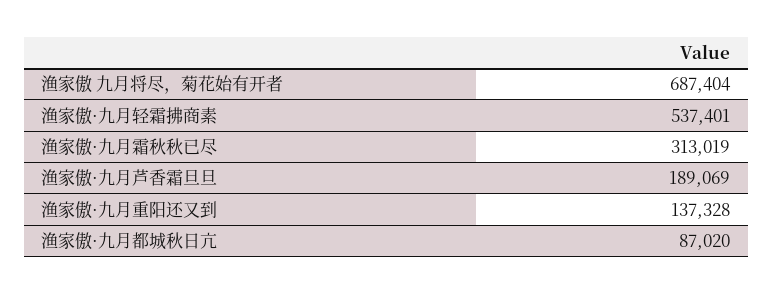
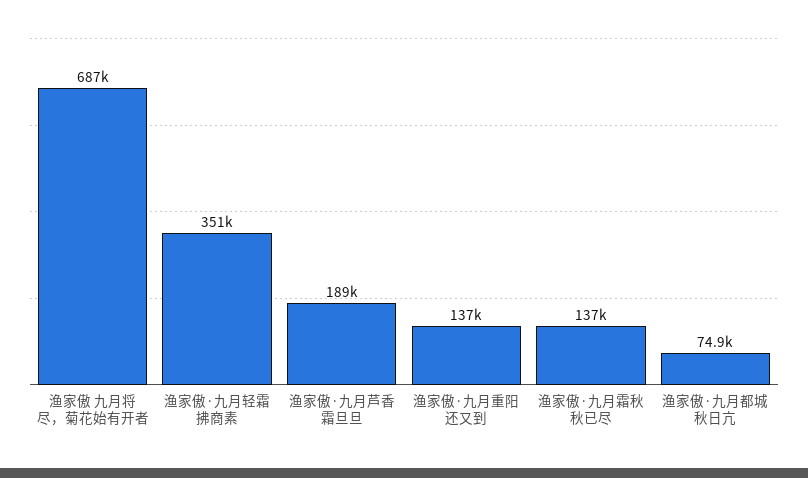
渔家傲·九月轻霜拂商素: 537401 -> 351000
渔家傲·九月霜秋秋已尽: 313019 -> 137000
渔家傲·九月都城秋日亢: 87020 -> 74900

